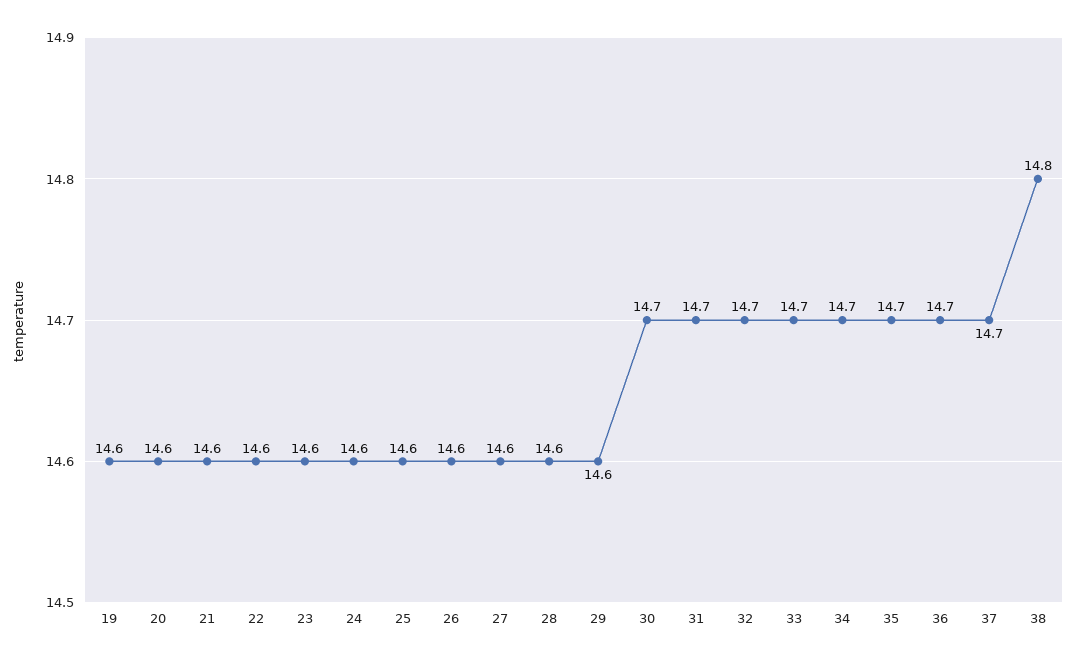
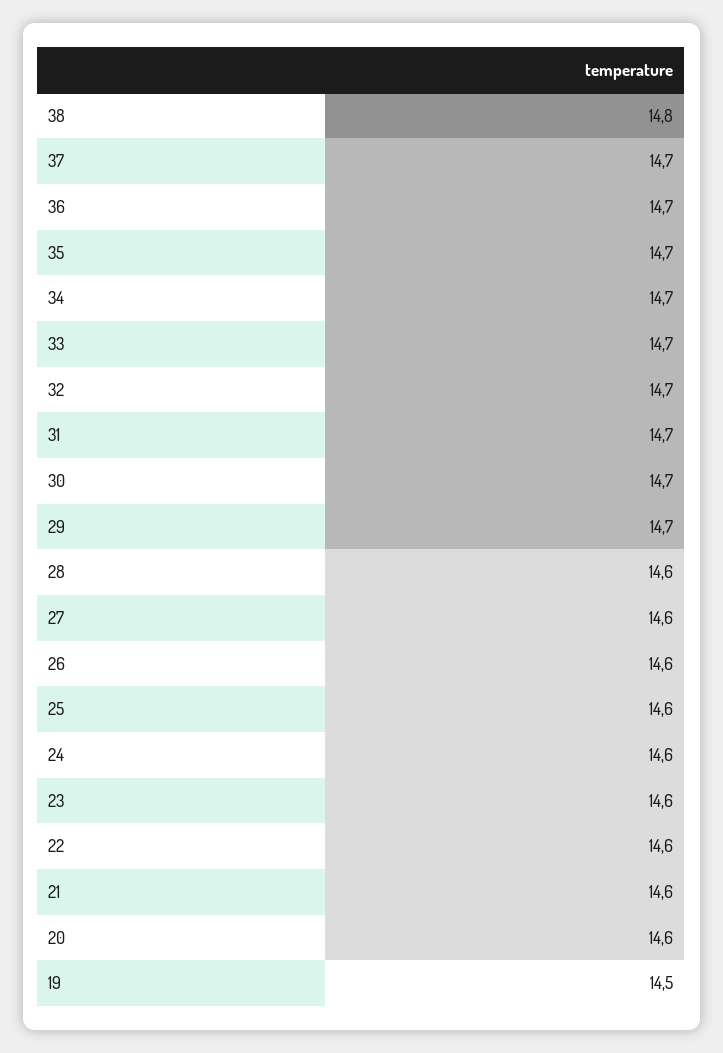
19: 14.6 -> 14.5
29: 14.6 -> 14.7

